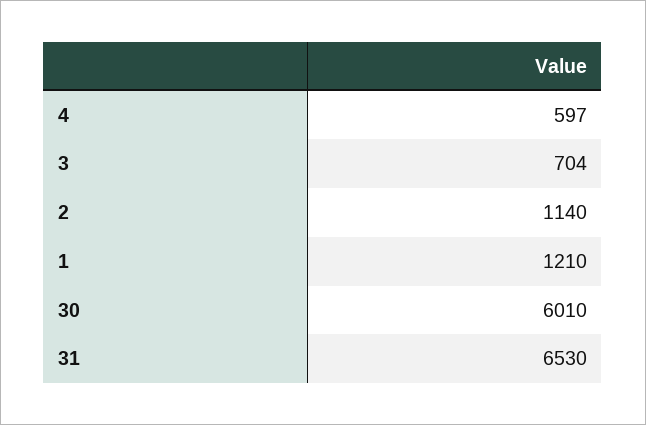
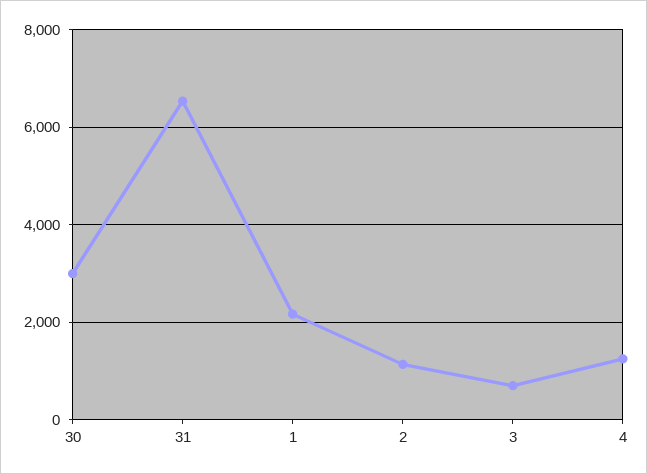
4: 597 -> 1200
1: 1210 -> 2200
30: 6010 -> 3000

